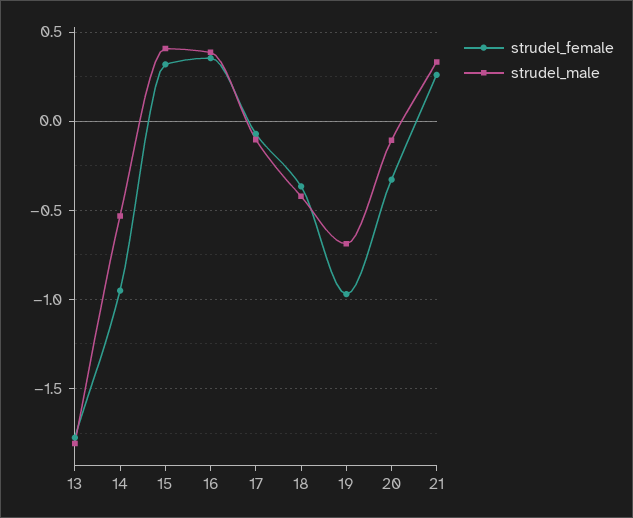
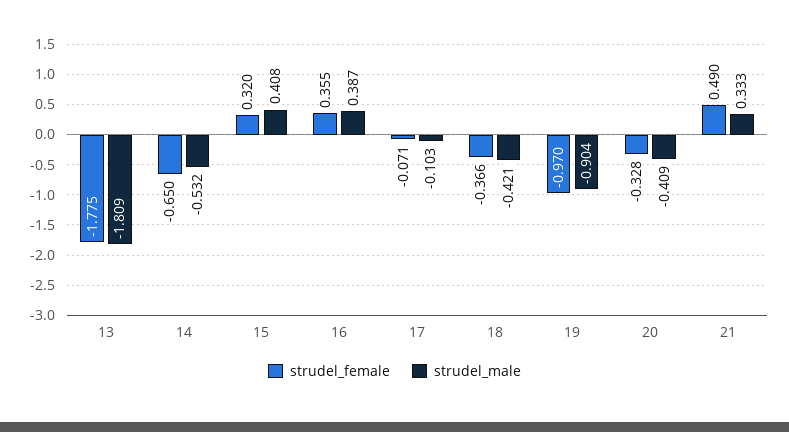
strudel_female, 14: -0.95 -> -0.65
strudel_male, 19: -0.7 -> -0.904
strudel_male, 20: -0.1 -> -0.409
strudel_female, 21: 0.25 -> 0.49

